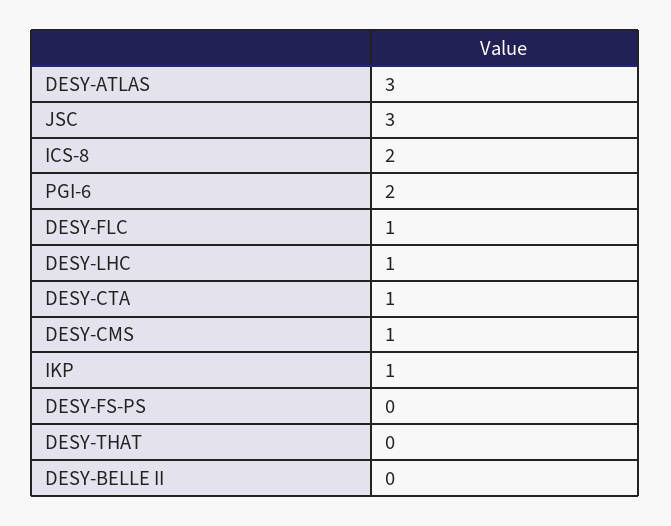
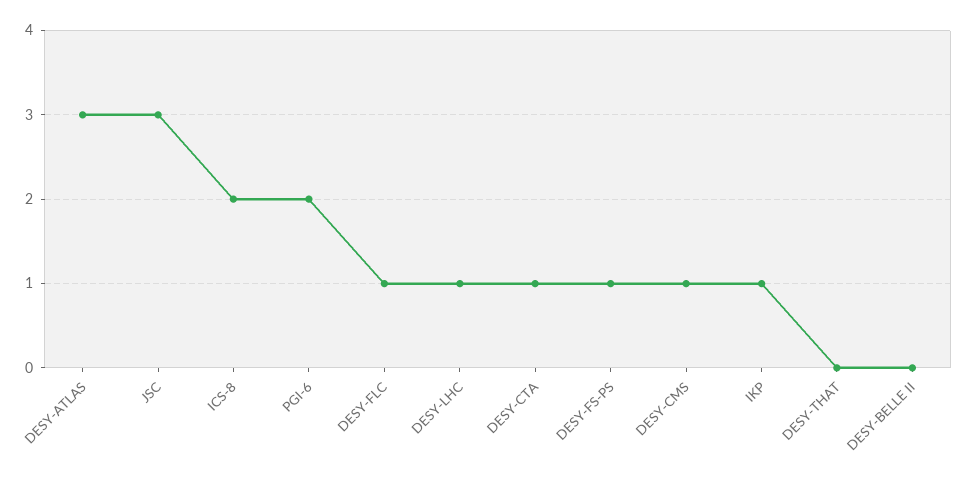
DESY-FS-PS: 0 -> 1

